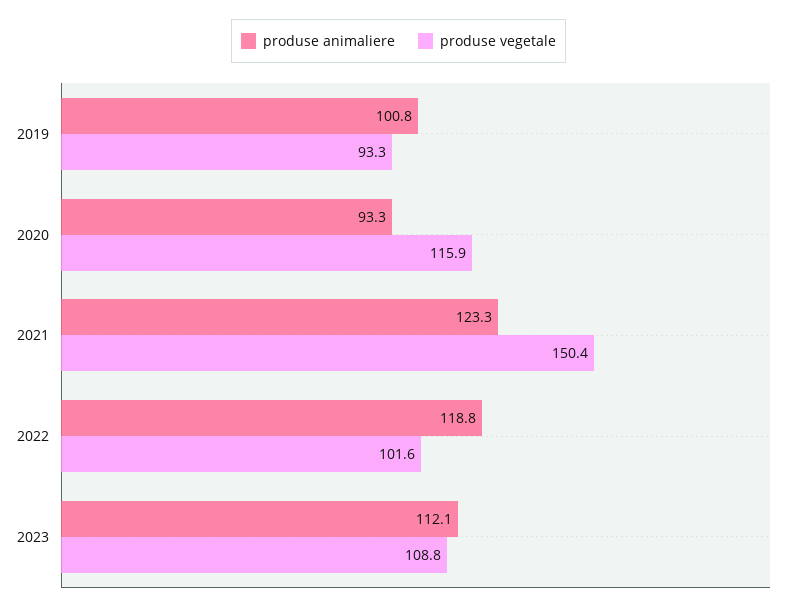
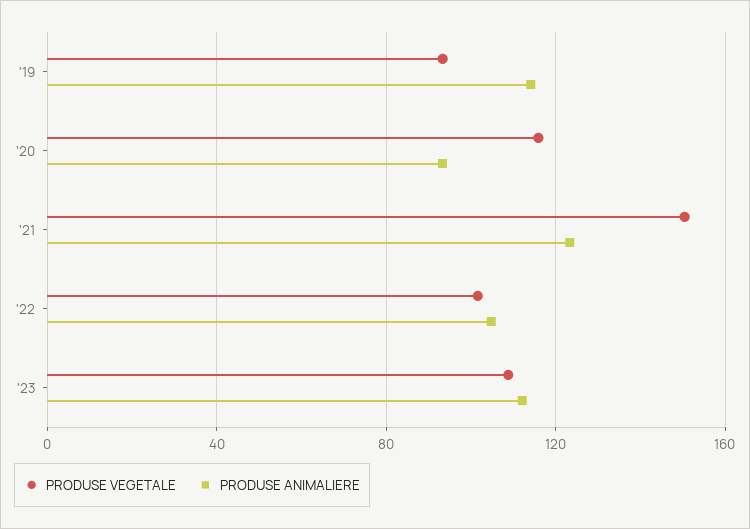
produse animaliere, 2019: 100.8 -> 115
produse animaliere, 2022: 118.8 -> 105

